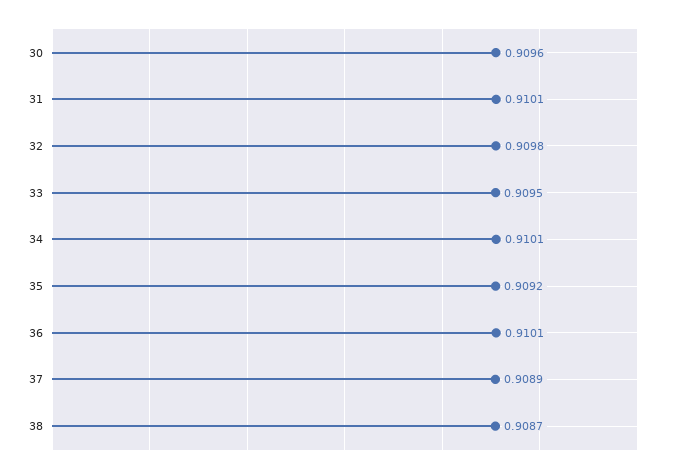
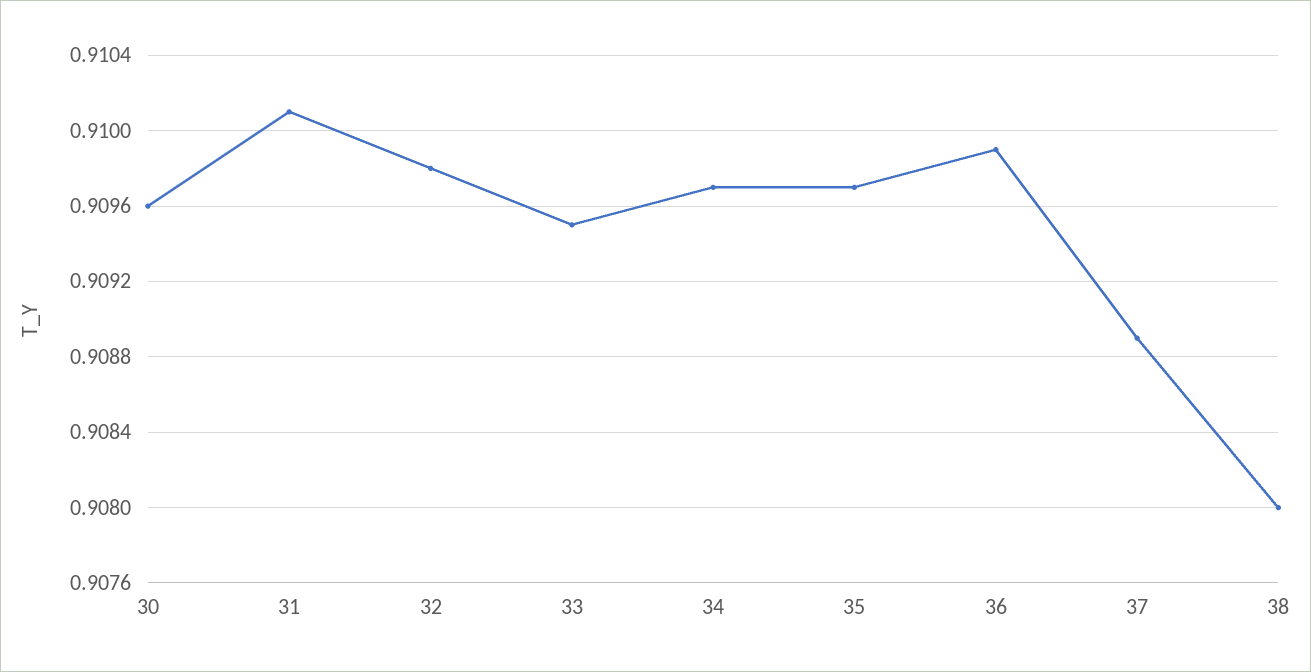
34: 0.9101 -> 0.9097
35: 0.9092 -> 0.9097
36: 0.9101 -> 0.9099
38: 0.9087 -> 0.908

